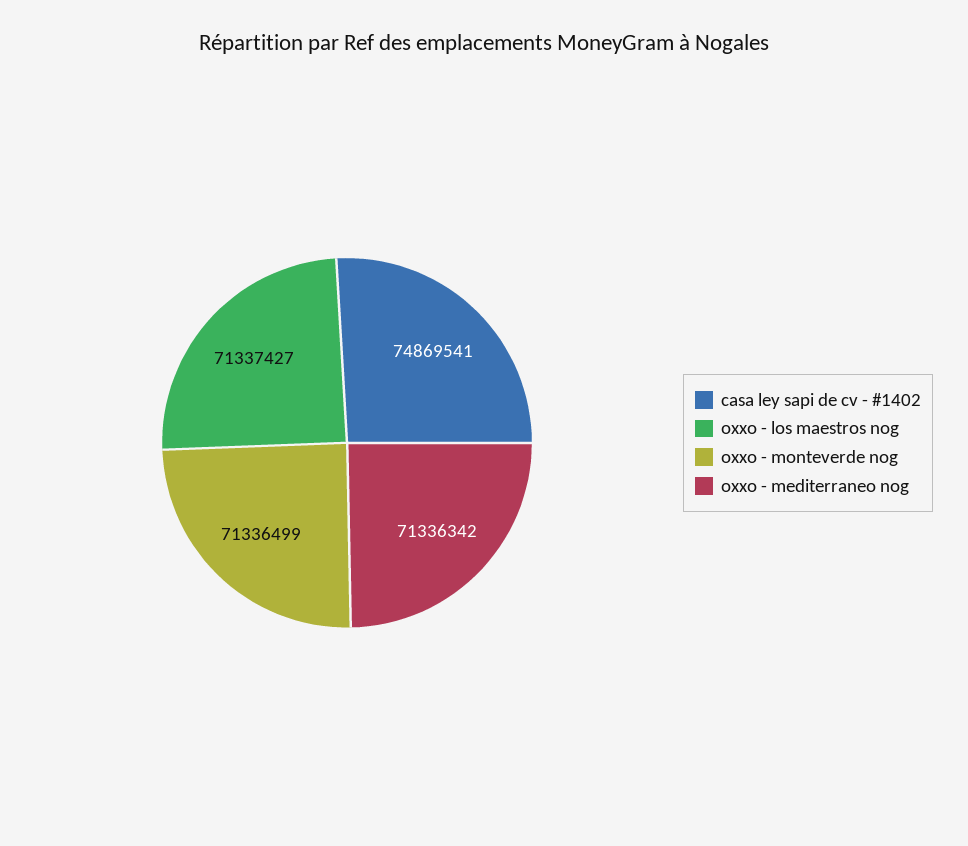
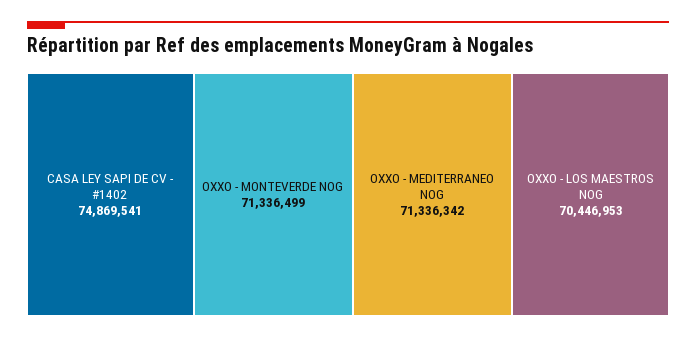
oxxo - los maestros nog: 71337427 -> 70446953

